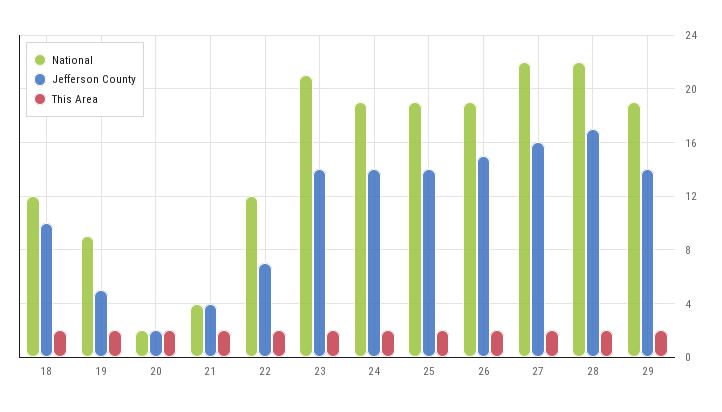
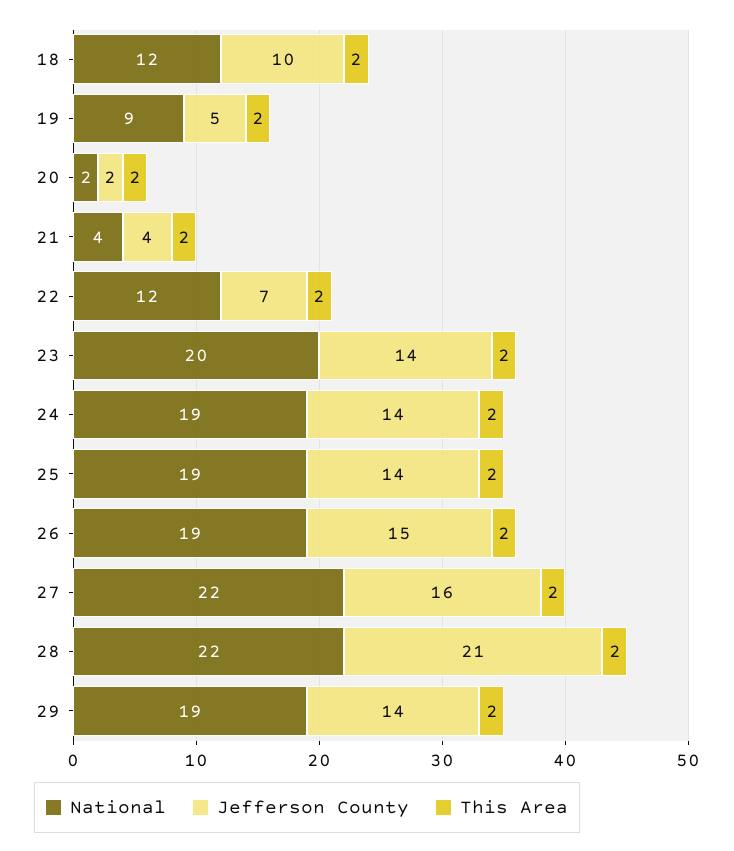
National, 23: 21 -> 20
Jefferson County, 28: 17 -> 21

